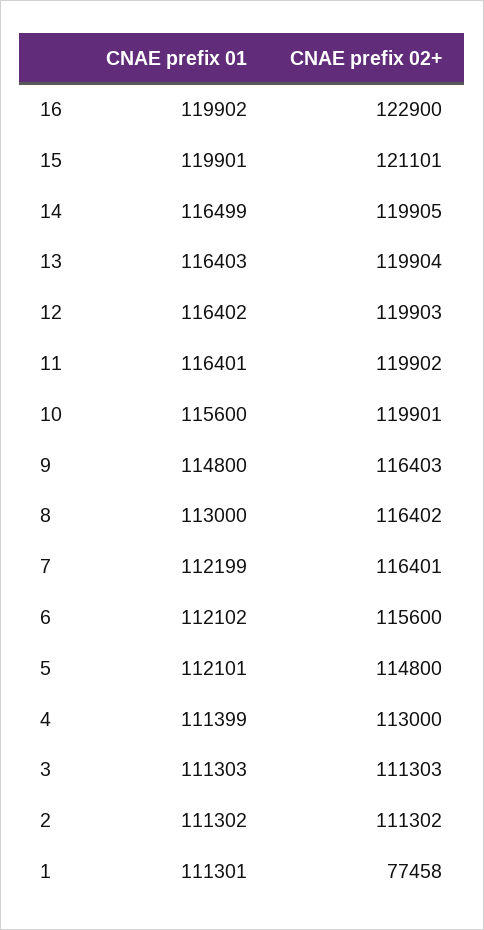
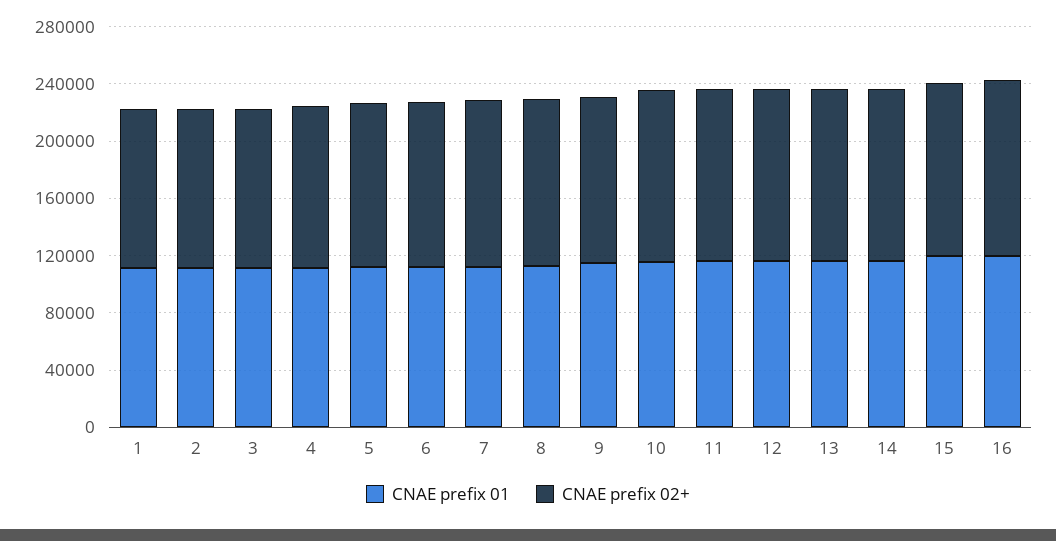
CNAE prefix 02+, 1: 77458 -> 110000

